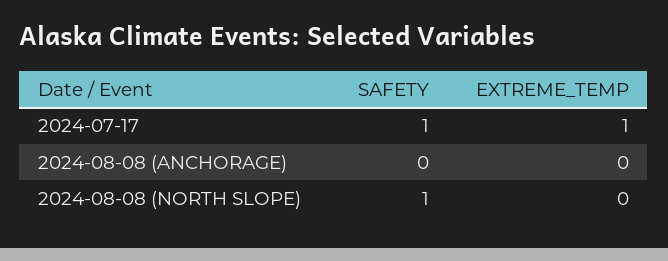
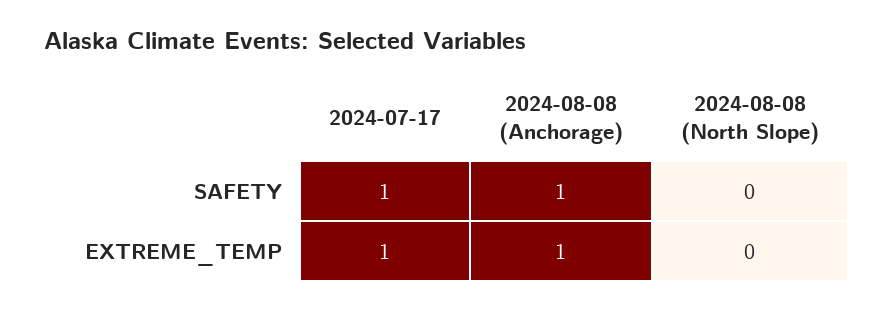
SAFETY, 2024-08-08 (ANCHORAGE): 0 -> 1
EXTREME_TEMP, 2024-08-08 (ANCHORAGE): 0 -> 1
SAFETY, 2024-08-08 (NORTH SLOPE): 1 -> 0

